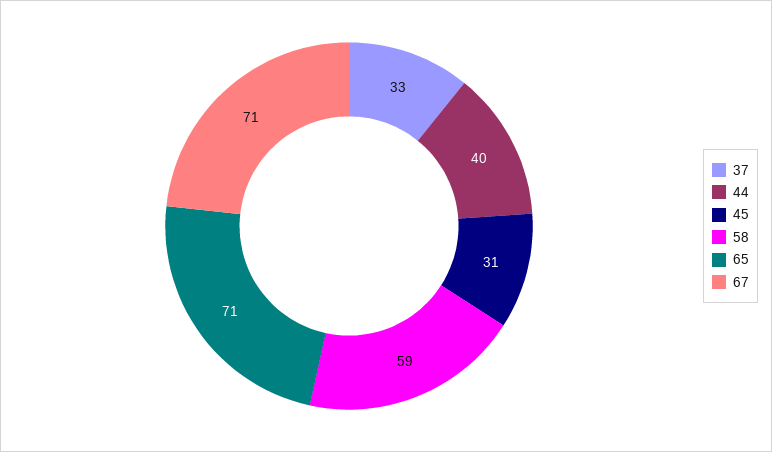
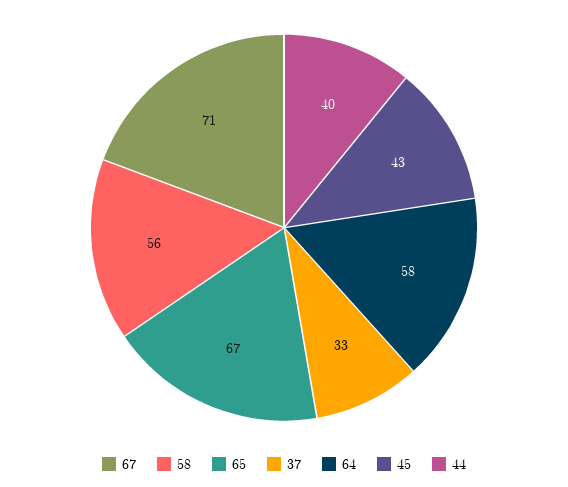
45: 31 -> 43
58: 59 -> 56
65: 71 -> 67
64: none -> 58

